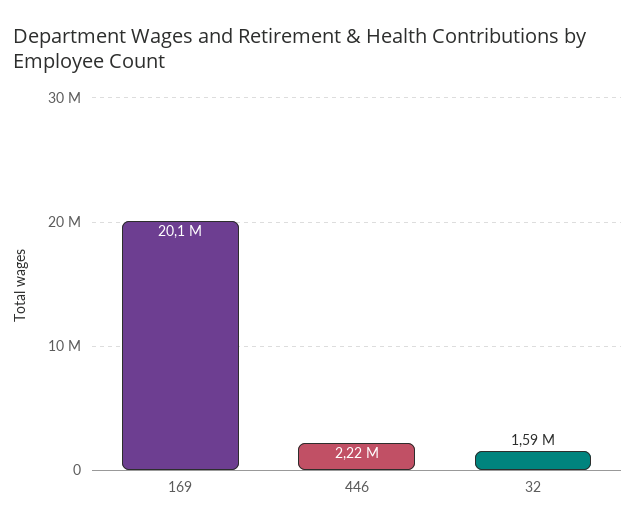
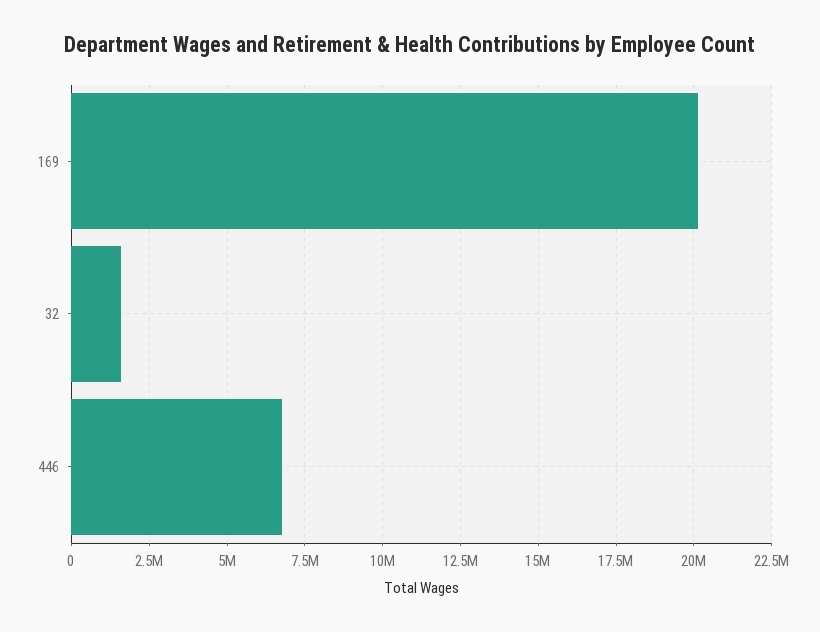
446: 2220000 -> 6750000

